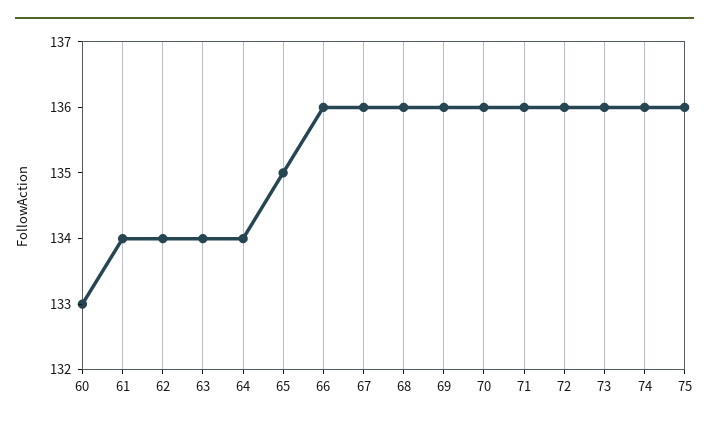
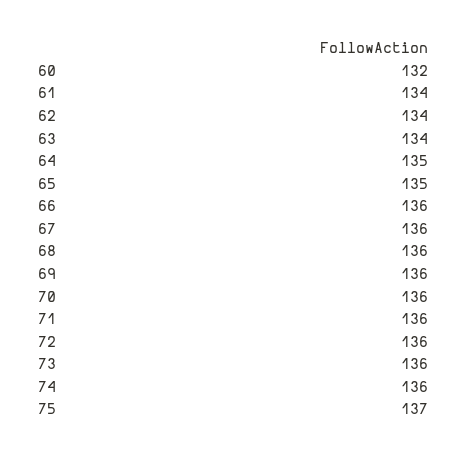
60: 133 -> 132
64: 134 -> 135
75: 136 -> 137

